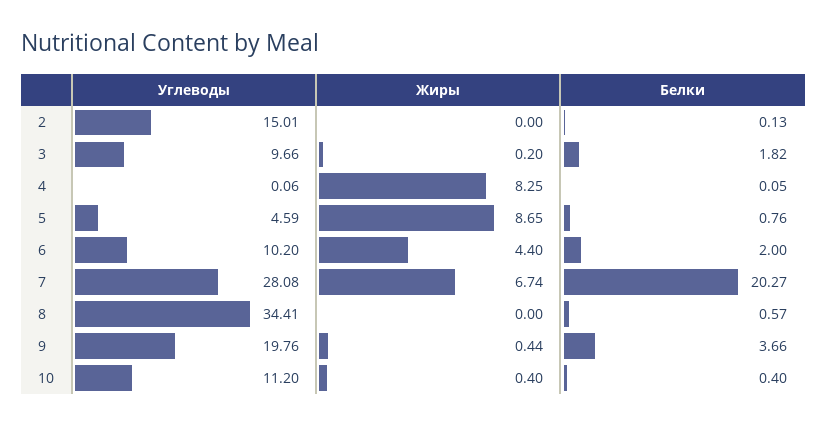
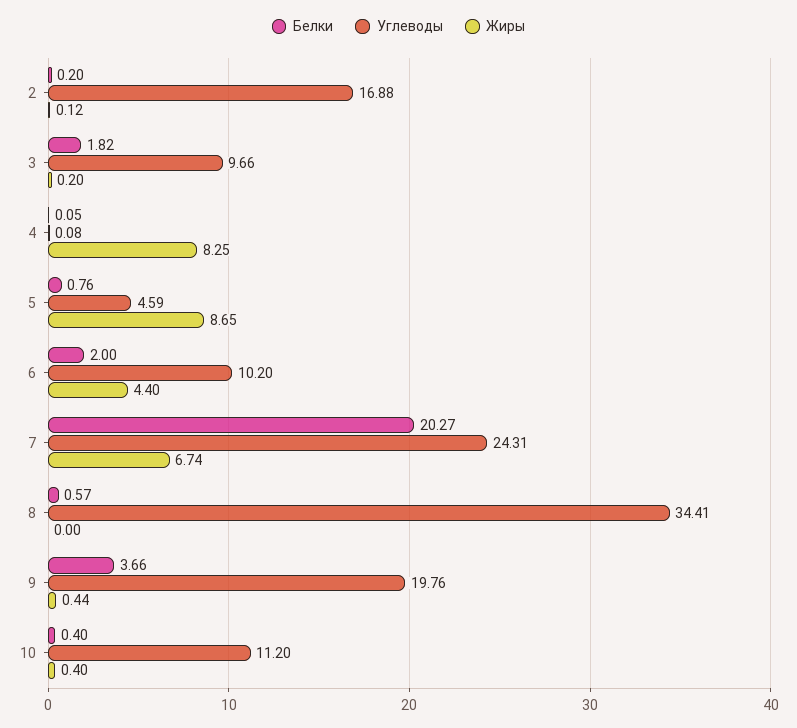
Углеводы, 2: 15.01 -> 16.88
Жиры, 2: 0 -> 0.12
Белки, 2: 0.13 -> 0.2
Углеводы, 4: 0.06 -> 0.08
Углеводы, 7: 28.08 -> 24.31

